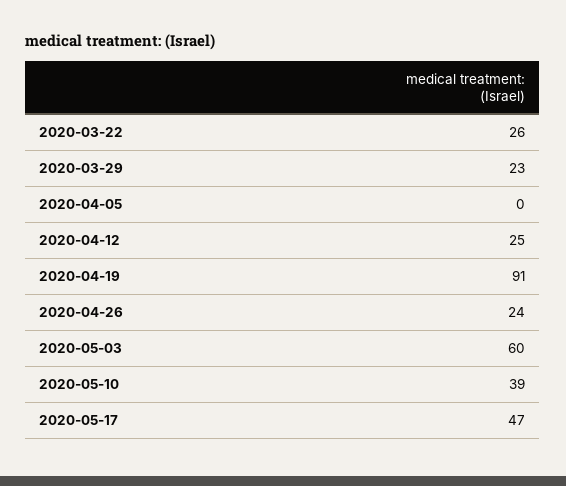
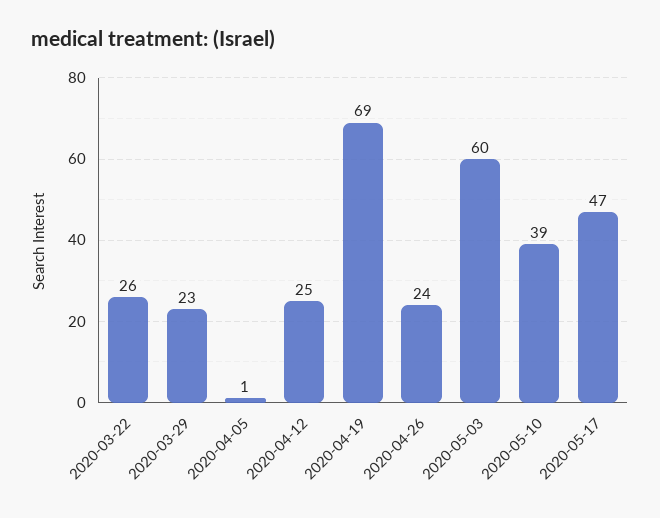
2020-04-05: 0 -> 1
2020-04-19: 91 -> 69

